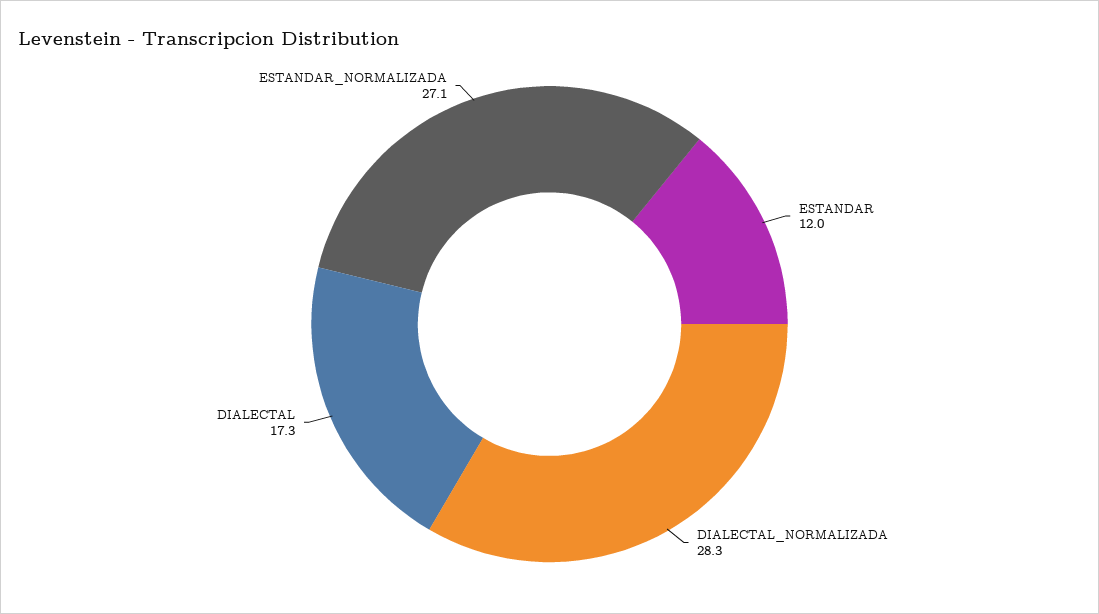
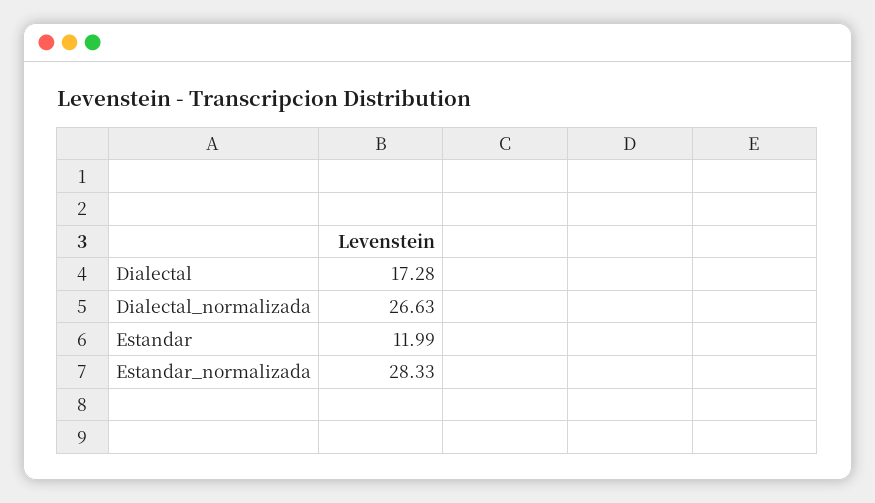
DIALECTAL_NORMALIZADA: 28.3 -> 26.63
ESTANDAR_NORMALIZADA: 27.1 -> 28.33

